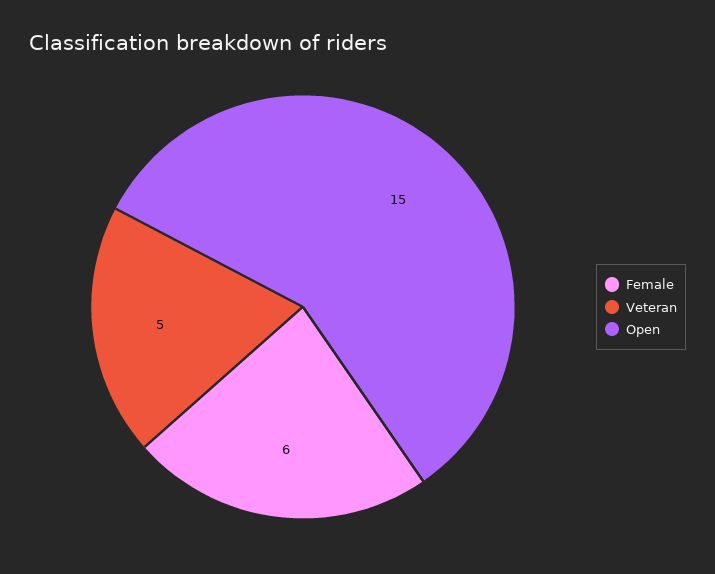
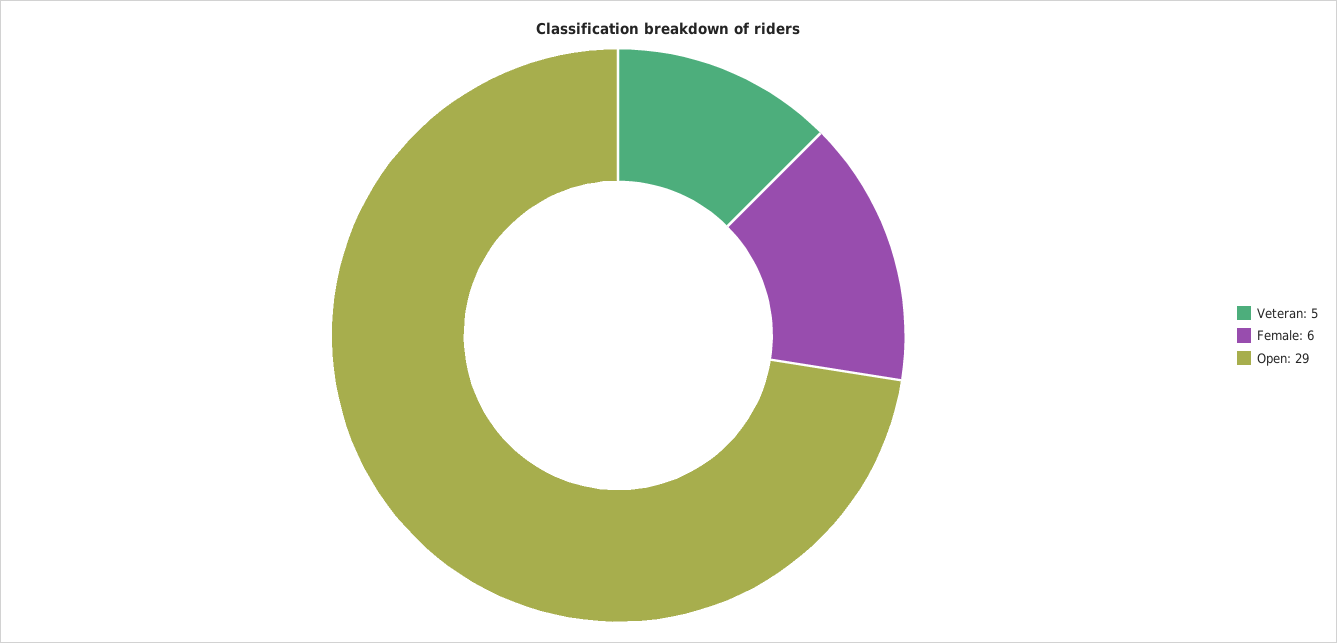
Open: 15 -> 29

